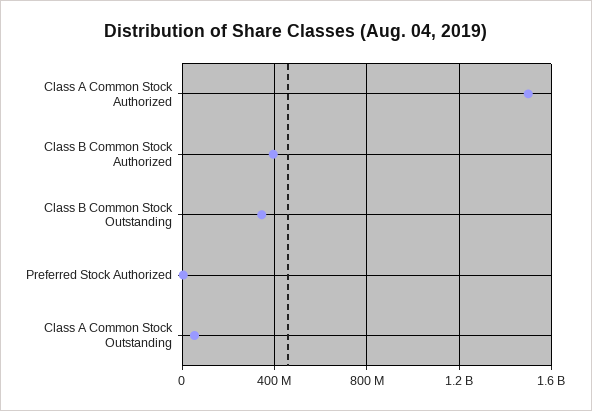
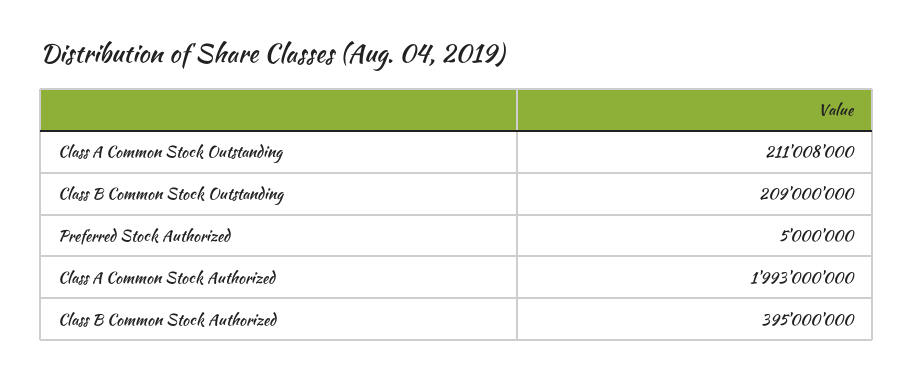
Class A Common Stock Authorized: 1500000000 -> 1993000000
Class B Common Stock Outstanding: 350000000 -> 209000000
Class A Common Stock Outstanding: 50000000 -> 211008000

